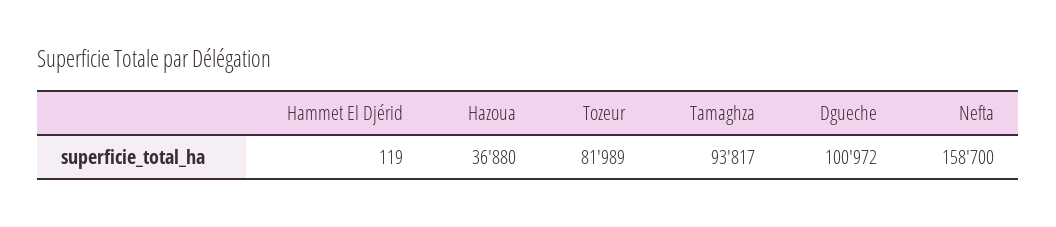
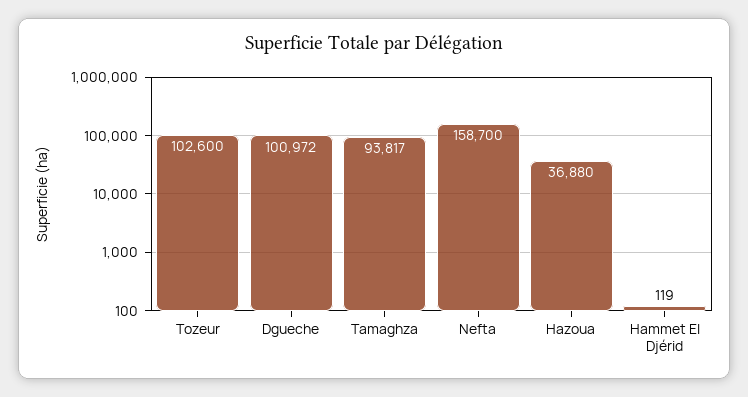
Tozeur: 81989 -> 102600

